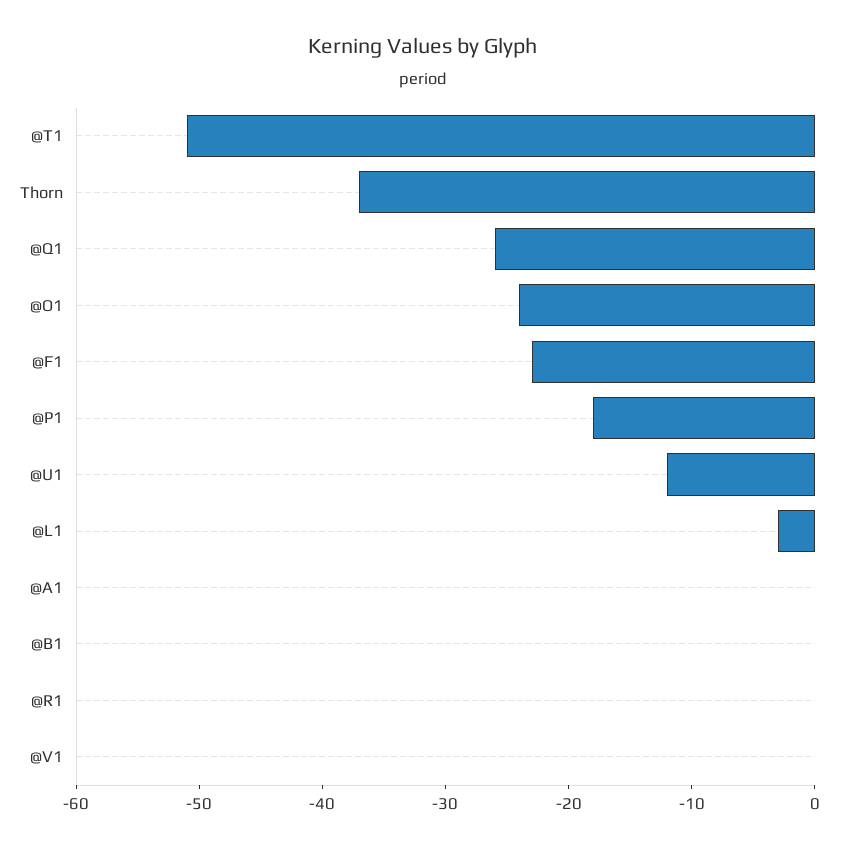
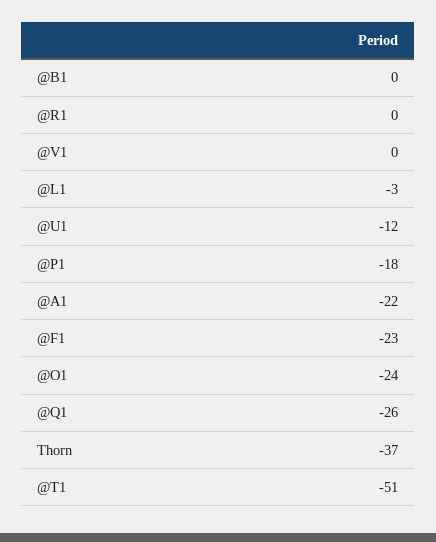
@A1: 0 -> -22

